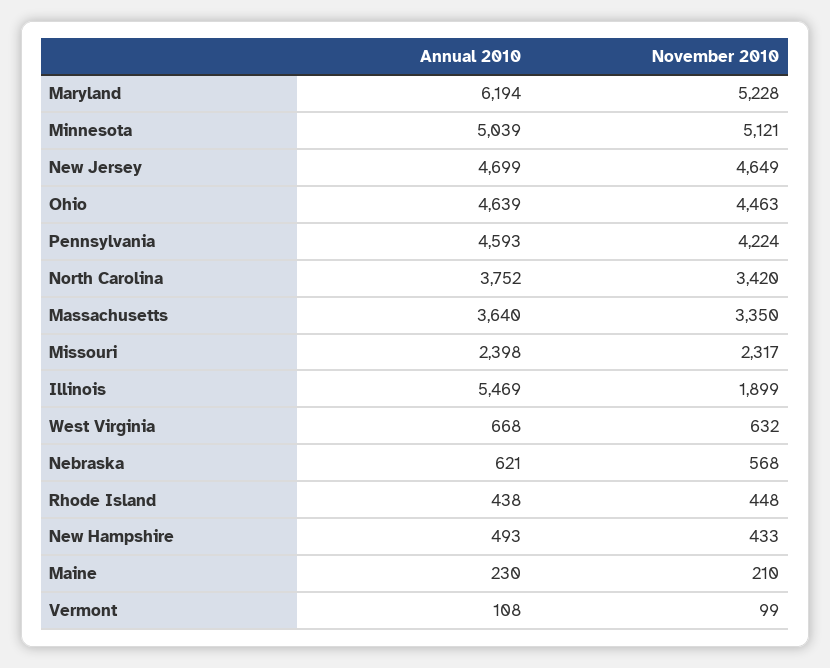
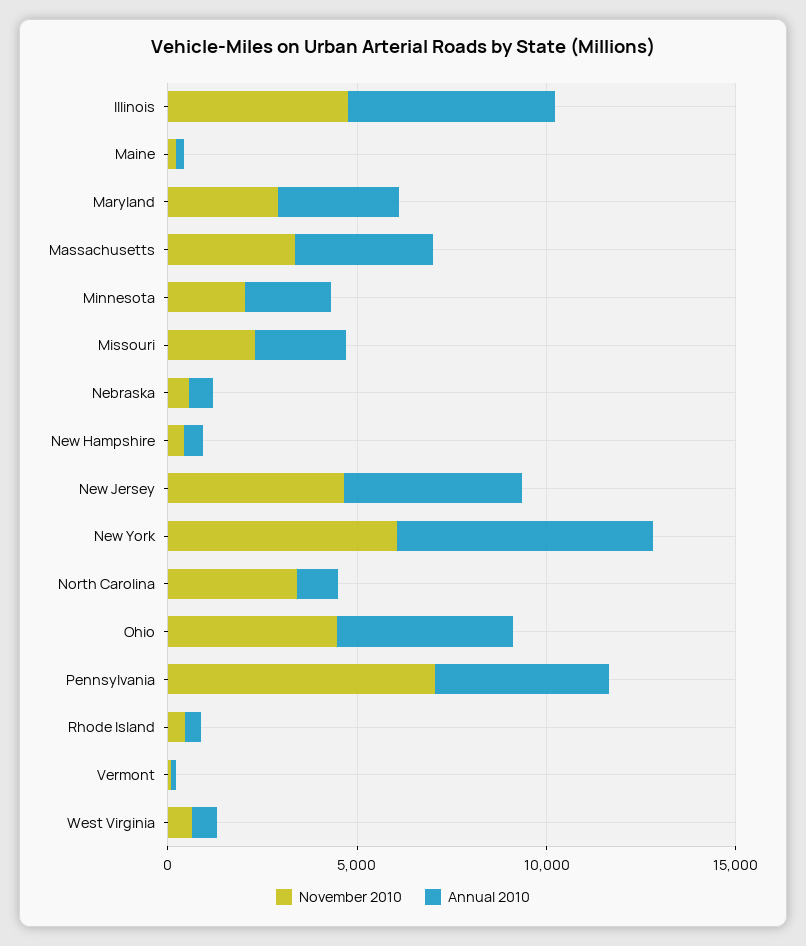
Annual 2010, Maryland: 6194 -> 3000
November 2010, Maryland: 5228 -> 3000
Annual 2010, Minnesota: 5039 -> 2000
November 2010, Minnesota: 5121 -> 2000
November 2010, Pennsylvania: 4224 -> 7000
Annual 2010, North Carolina: 3752 -> 1000
November 2010, Illinois: 1899 -> 5000
November 2010, New York: none -> 6000
Annual 2010, New York: none -> 7000

